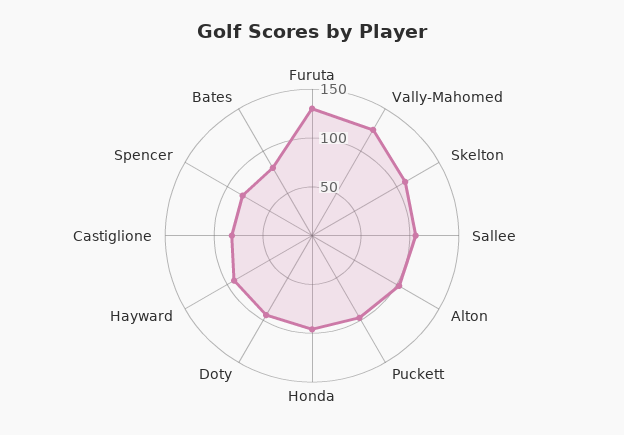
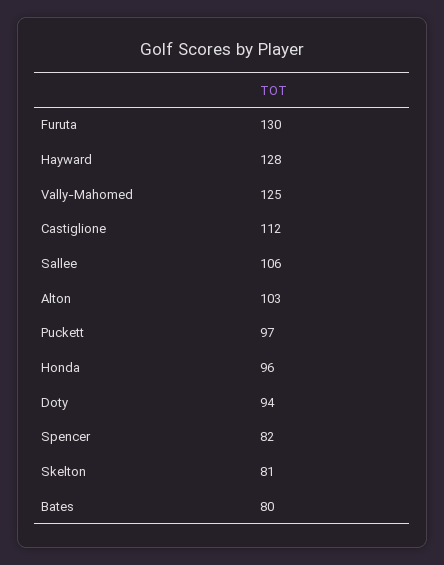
Skelton: 110 -> 81
Hayward: 90 -> 128
Castiglione: 80 -> 112

